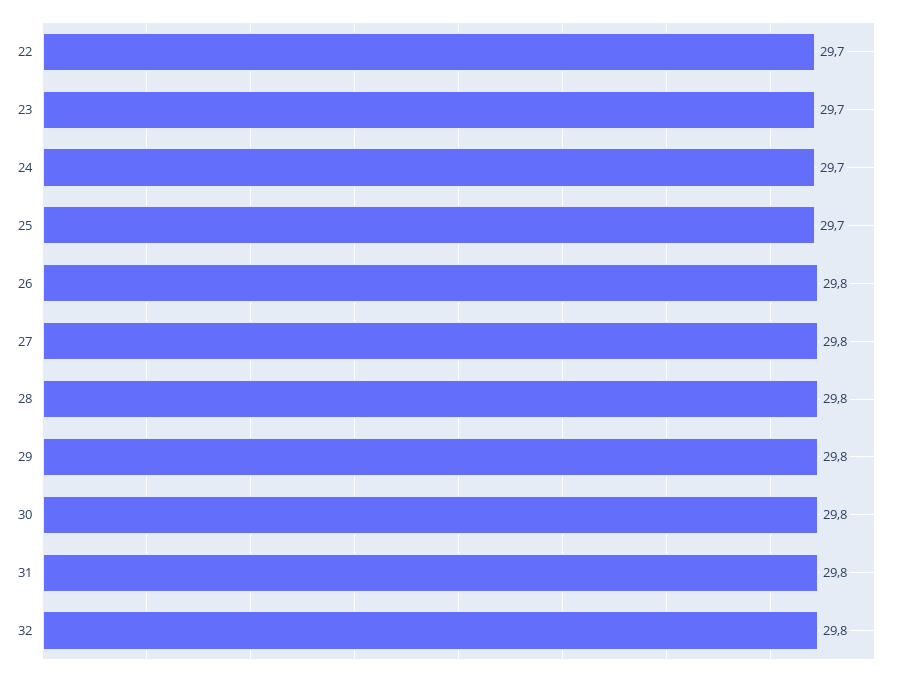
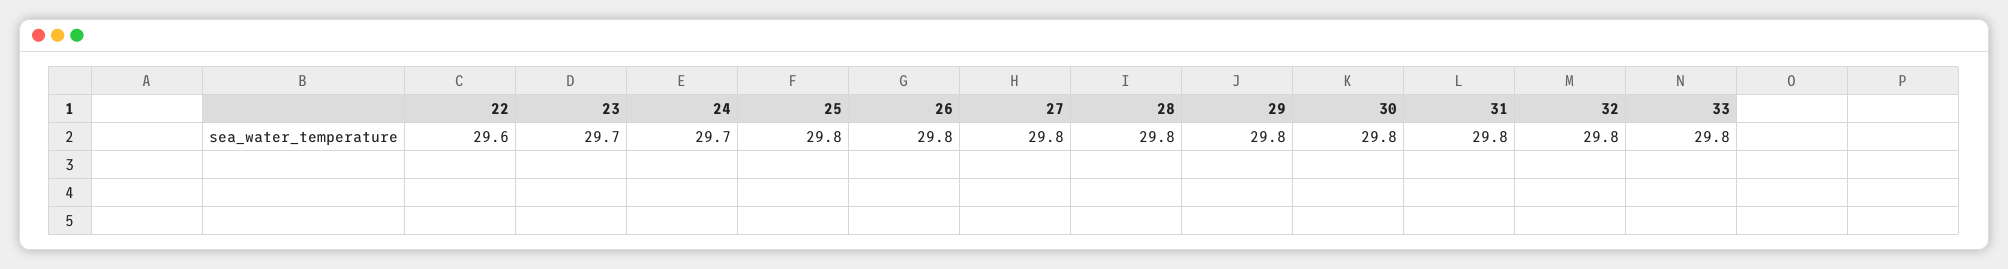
22: 29.7 -> 29.6
25: 29.7 -> 29.8
33: none -> 29.8

